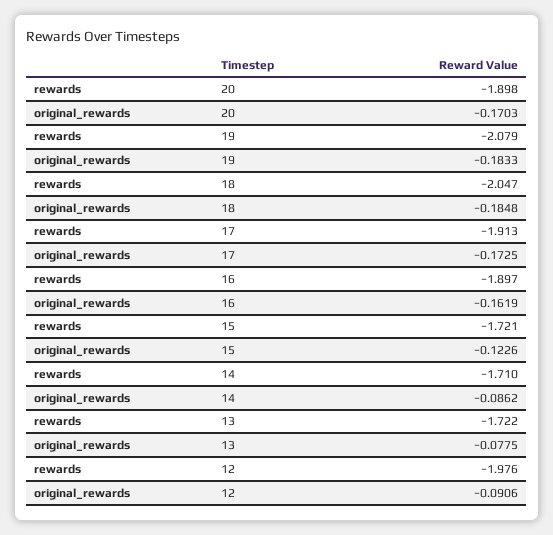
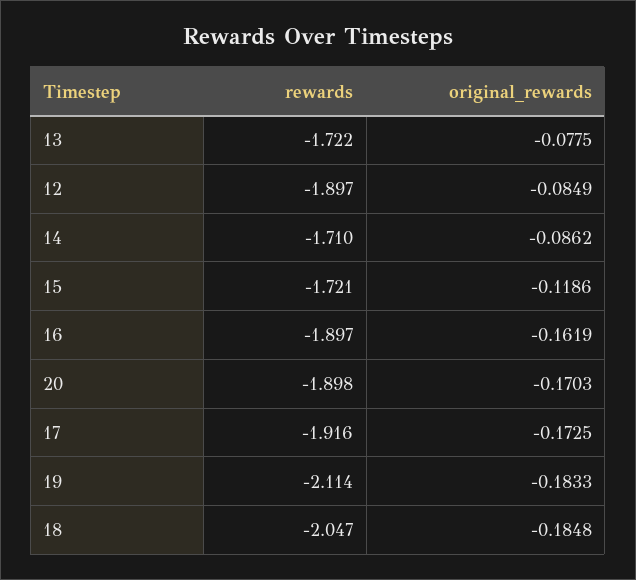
rewards, 19: -2.079 -> -2.114
rewards, 17: -1.913 -> -1.916
original_rewards, 15: -0.1226 -> -0.1186
rewards, 12: -1.976 -> -1.897
original_rewards, 12: -0.0906 -> -0.0849

